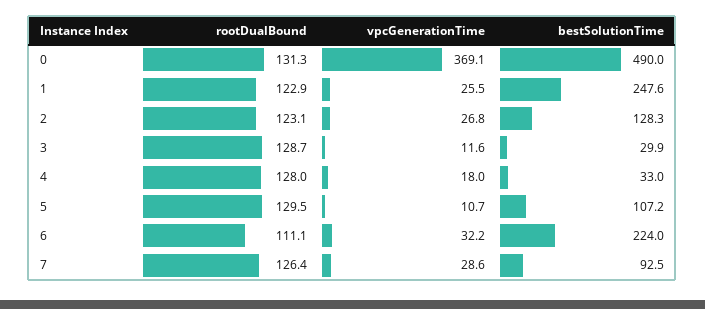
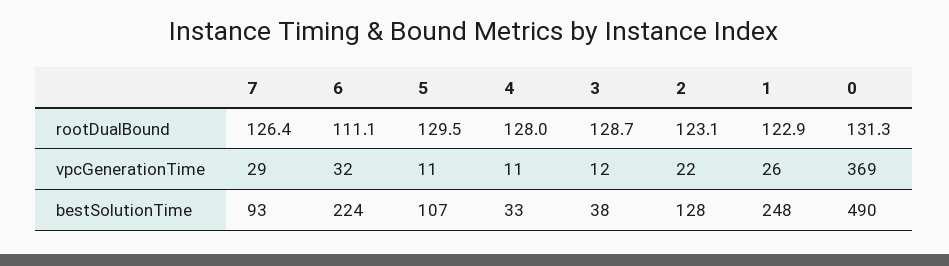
vpcGenerationTime, 2: 26.8 -> 22
bestSolutionTime, 3: 29.9 -> 38
vpcGenerationTime, 4: 18 -> 11

